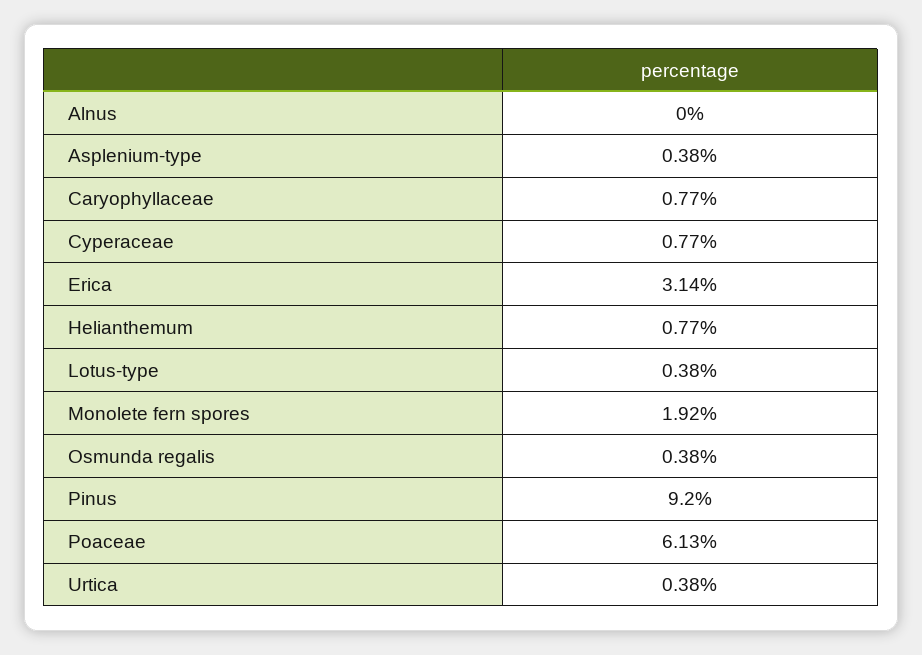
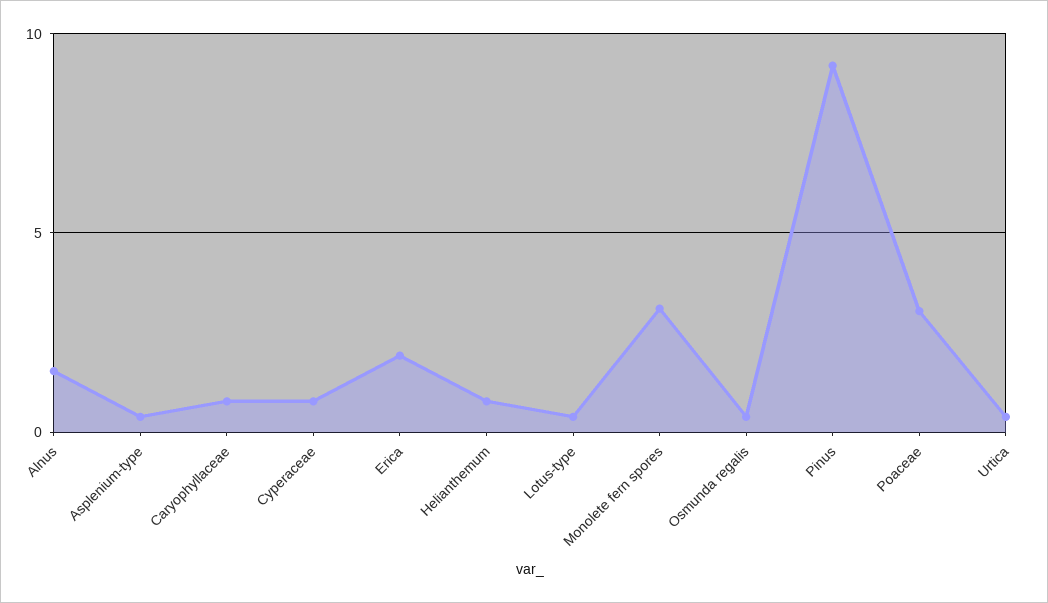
Alnus: 0 -> 1.5
Erica: 3.14 -> 2
Monolete fern spores: 1.92 -> 3
Poaceae: 6.13 -> 3

